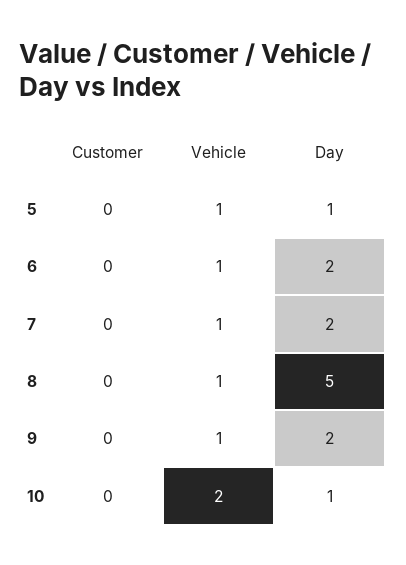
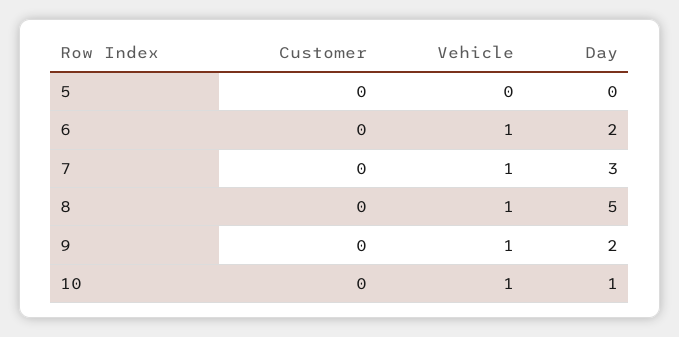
Vehicle, 5: 1 -> 0
Day, 5: 1 -> 0
Day, 7: 2 -> 3
Vehicle, 10: 2 -> 1

